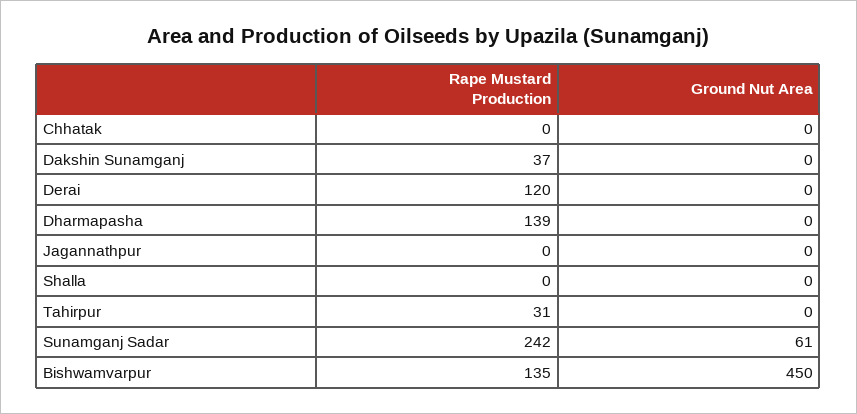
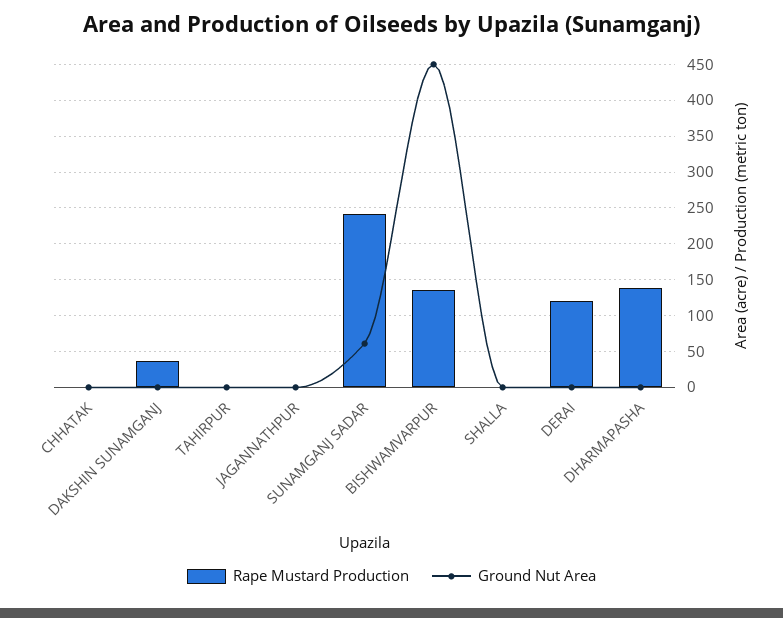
Rape Mustard Production, Tahirpur: 31 -> 0

